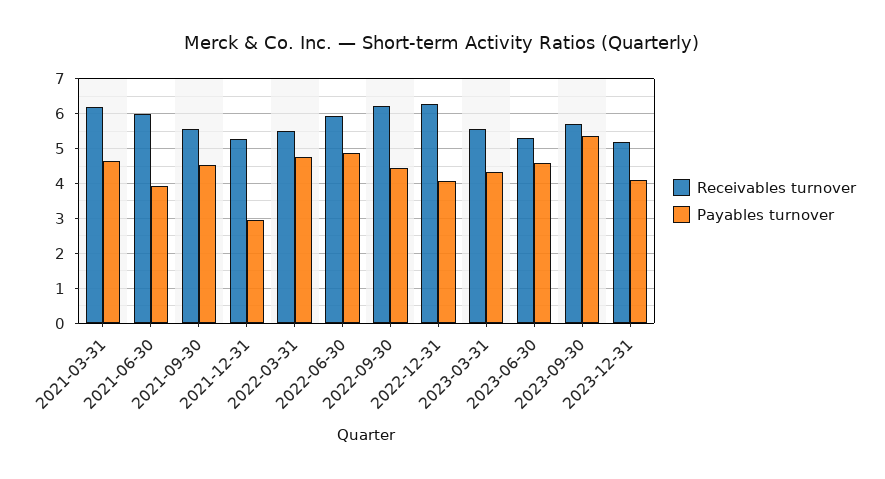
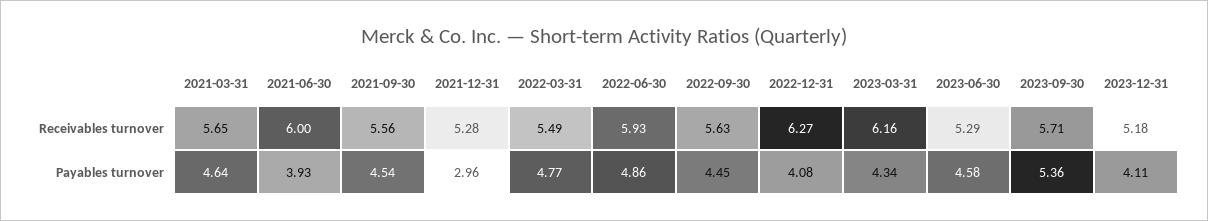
Receivables turnover, 2021-03-31: 6.2 -> 5.65
Receivables turnover, 2022-09-30: 6.2 -> 5.63
Receivables turnover, 2023-03-31: 5.6 -> 6.16

